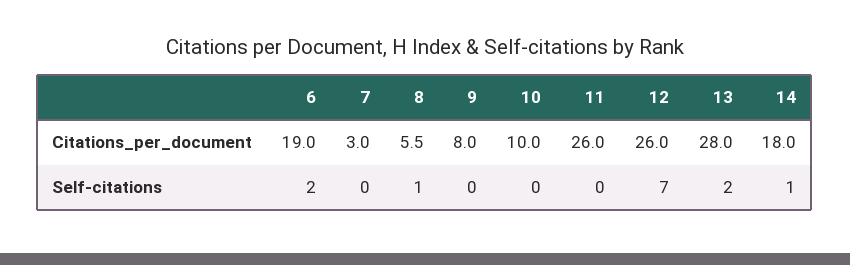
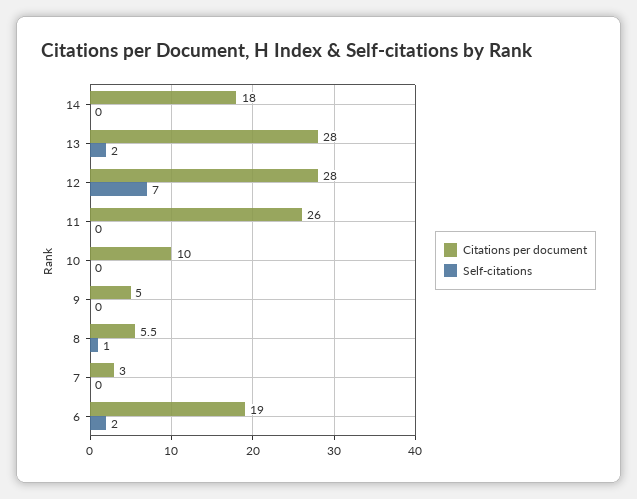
Citations_per_document, 9: 8 -> 5
Citations_per_document, 12: 26 -> 28
Self-citations, 14: 1 -> 0

